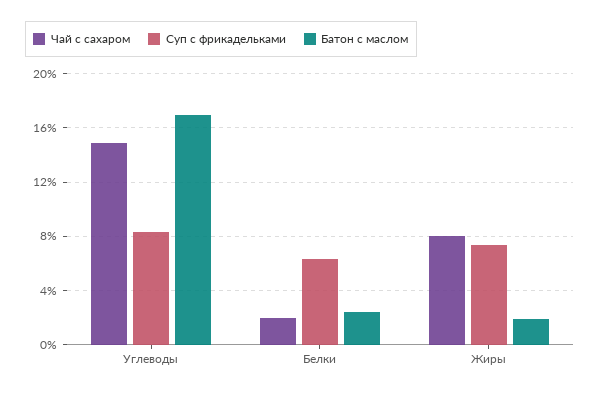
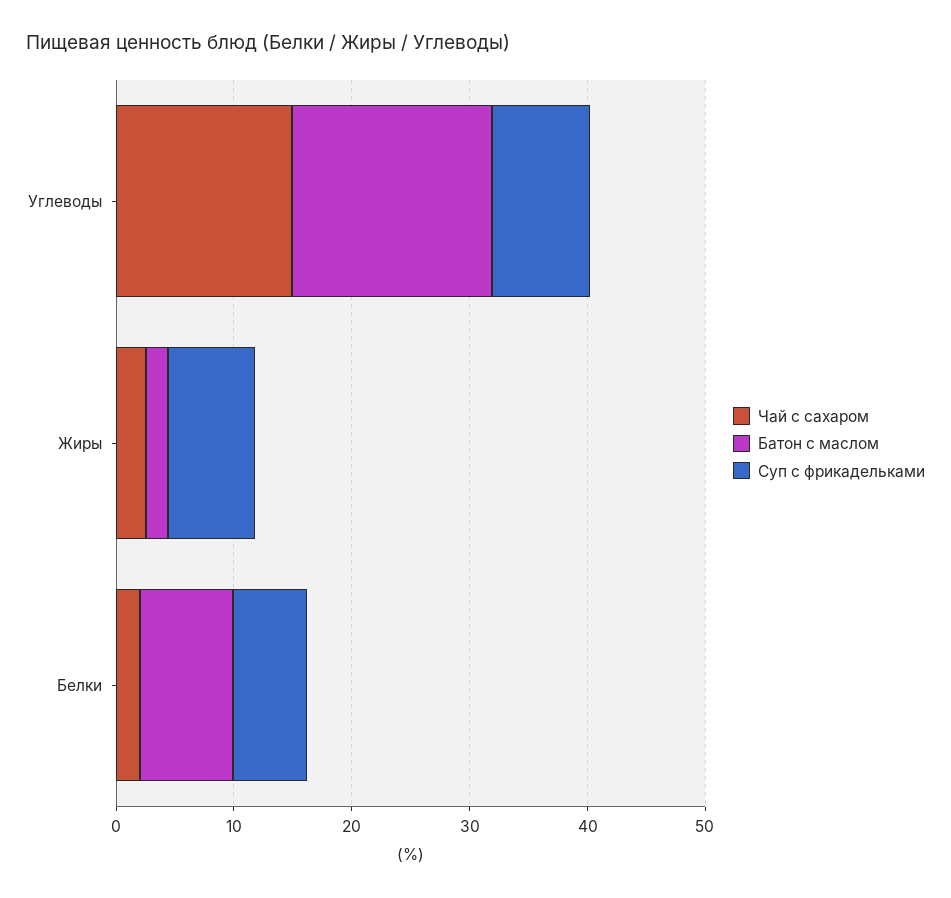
Батон с маслом, Белки: 2.5 -> 8
Чай с сахаром, Жиры: 8 -> 2

